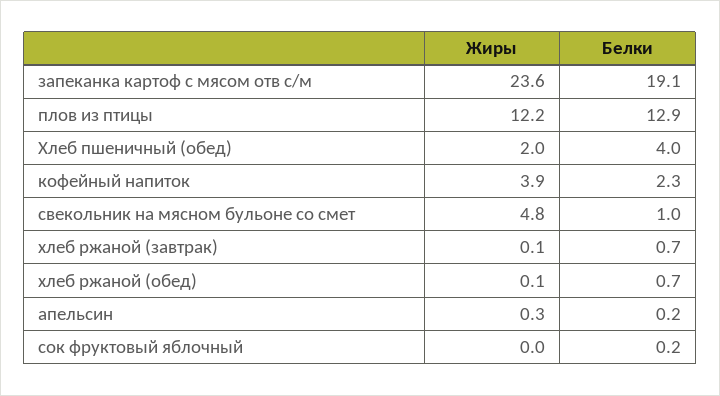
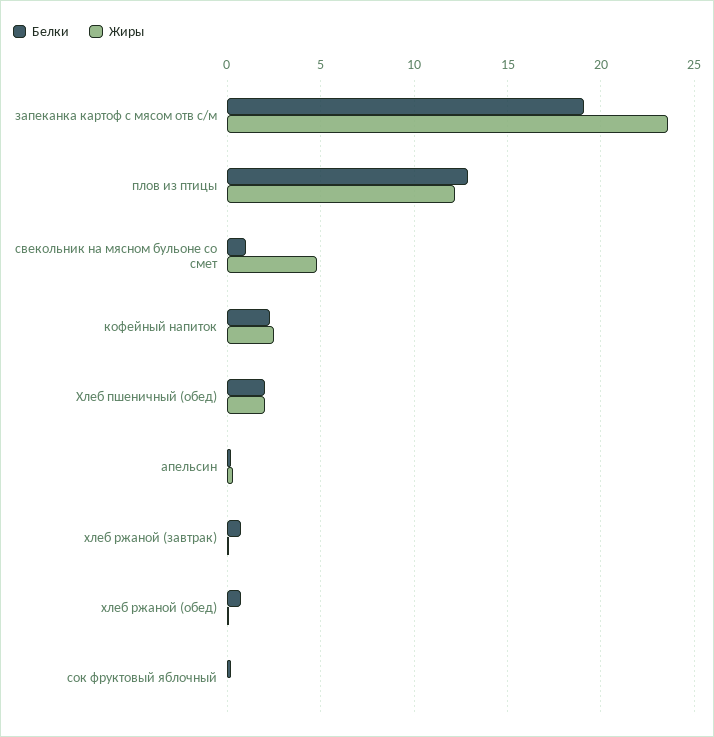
Белки, Хлеб пшеничный (обед): 4 -> 2
Жиры, кофейный напиток: 3.9 -> 2.5

